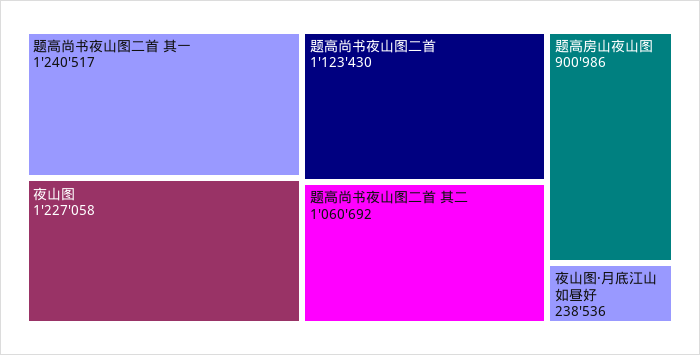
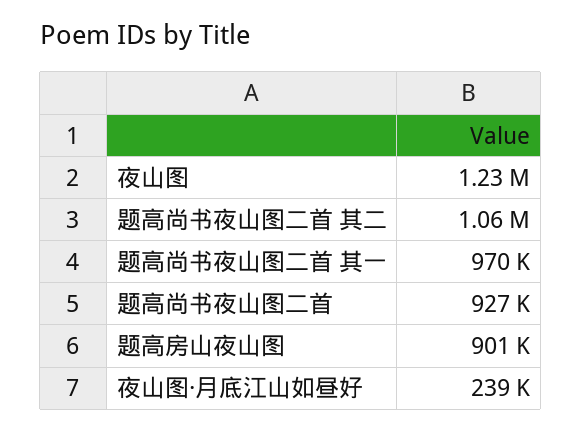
题高尚书夜山图二首 其一: 1240517 -> 970000
题高尚书夜山图二首: 1123430 -> 927000

